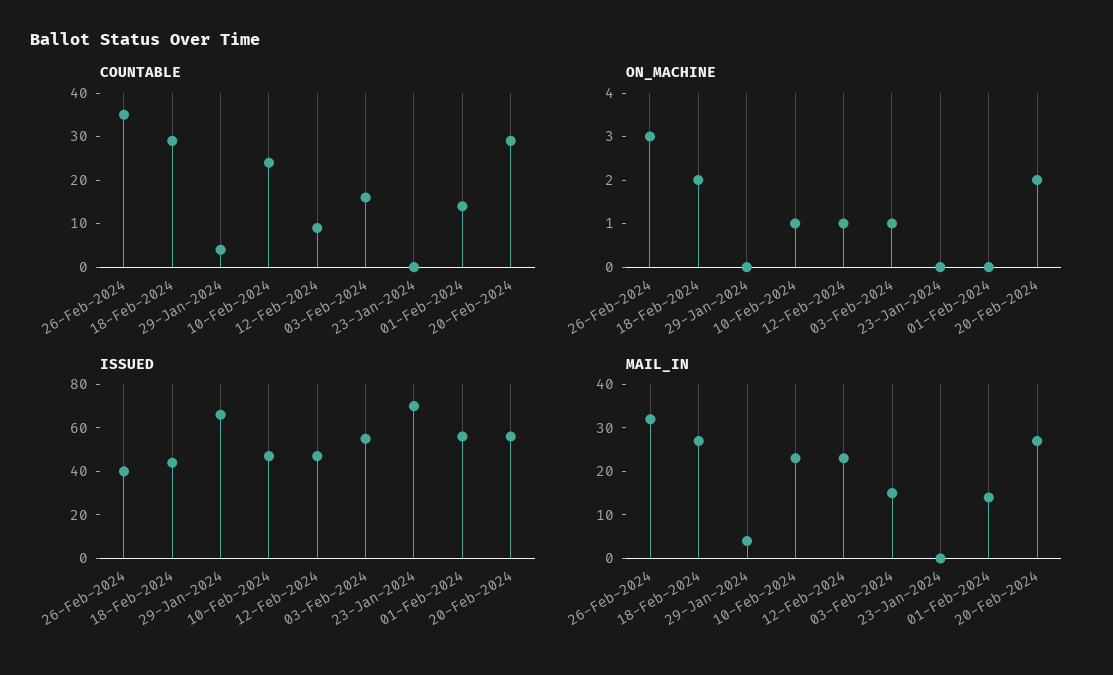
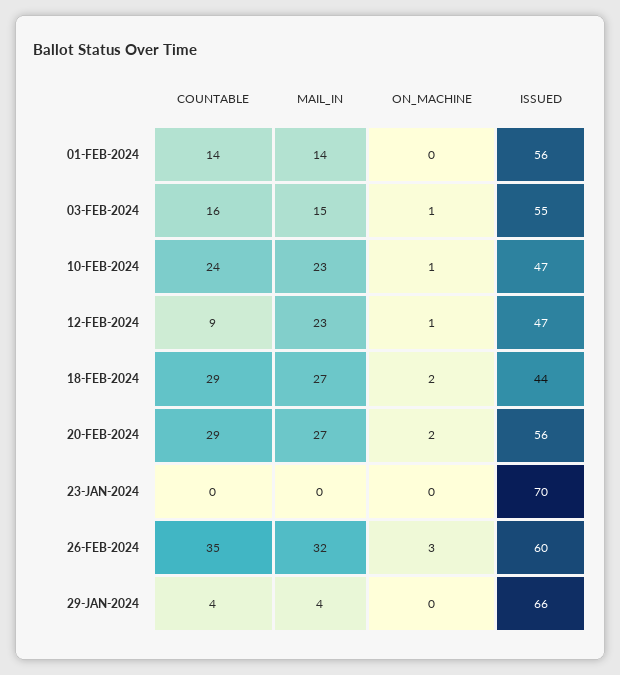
ISSUED, 26-Feb-2024: 40 -> 60

